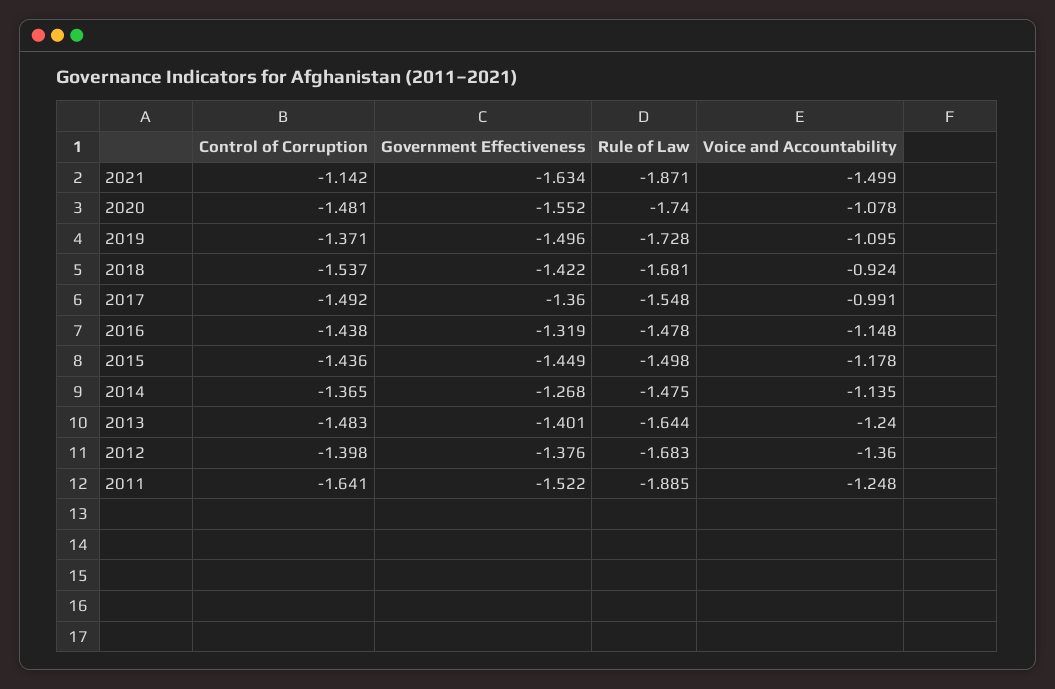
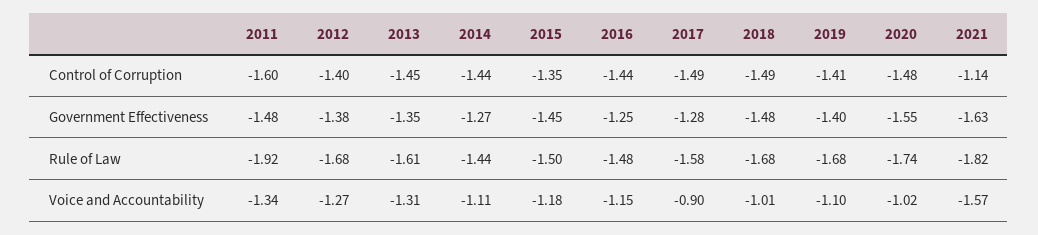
Rule of Law, 2021: -1.871 -> -1.82
Voice and Accountability, 2021: -1.499 -> -1.57
Voice and Accountability, 2020: -1.078 -> -1.02
Control of Corruption, 2019: -1.371 -> -1.41
Government Effectiveness, 2019: -1.496 -> -1.4
Rule of Law, 2019: -1.728 -> -1.68
Control of Corruption, 2018: -1.537 -> -1.49
Government Effectiveness, 2018: -1.422 -> -1.48
Voice and Accountability, 2018: -0.924 -> -1.01
Government Effectiveness, 2017: -1.36 -> -1.28
Rule of Law, 2017: -1.548 -> -1.58
Voice and Accountability, 2017: -0.991 -> -0.9
Government Effectiveness, 2016: -1.319 -> -1.25
Control of Corruption, 2015: -1.436 -> -1.35
Control of Corruption, 2014: -1.365 -> -1.44
Rule of Law, 2014: -1.475 -> -1.44
Voice and Accountability, 2014: -1.135 -> -1.11
Control of Corruption, 2013: -1.483 -> -1.45
Government Effectiveness, 2013: -1.401 -> -1.35
Rule of Law, 2013: -1.644 -> -1.61
Voice and Accountability, 2013: -1.24 -> -1.31
Voice and Accountability, 2012: -1.36 -> -1.27
Control of Corruption, 2011: -1.641 -> -1.6
Government Effectiveness, 2011: -1.522 -> -1.48
Rule of Law, 2011: -1.885 -> -1.92
Voice and Accountability, 2011: -1.248 -> -1.34

